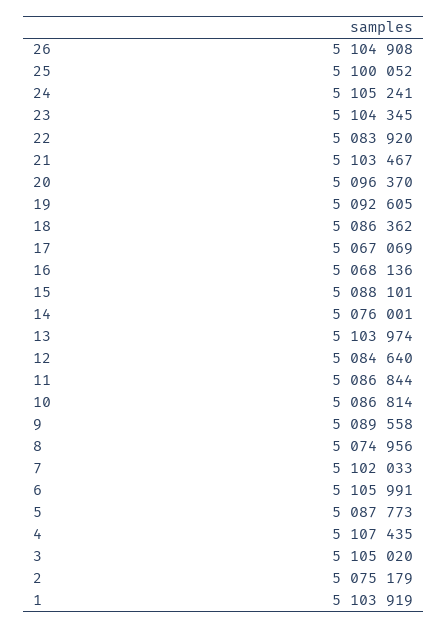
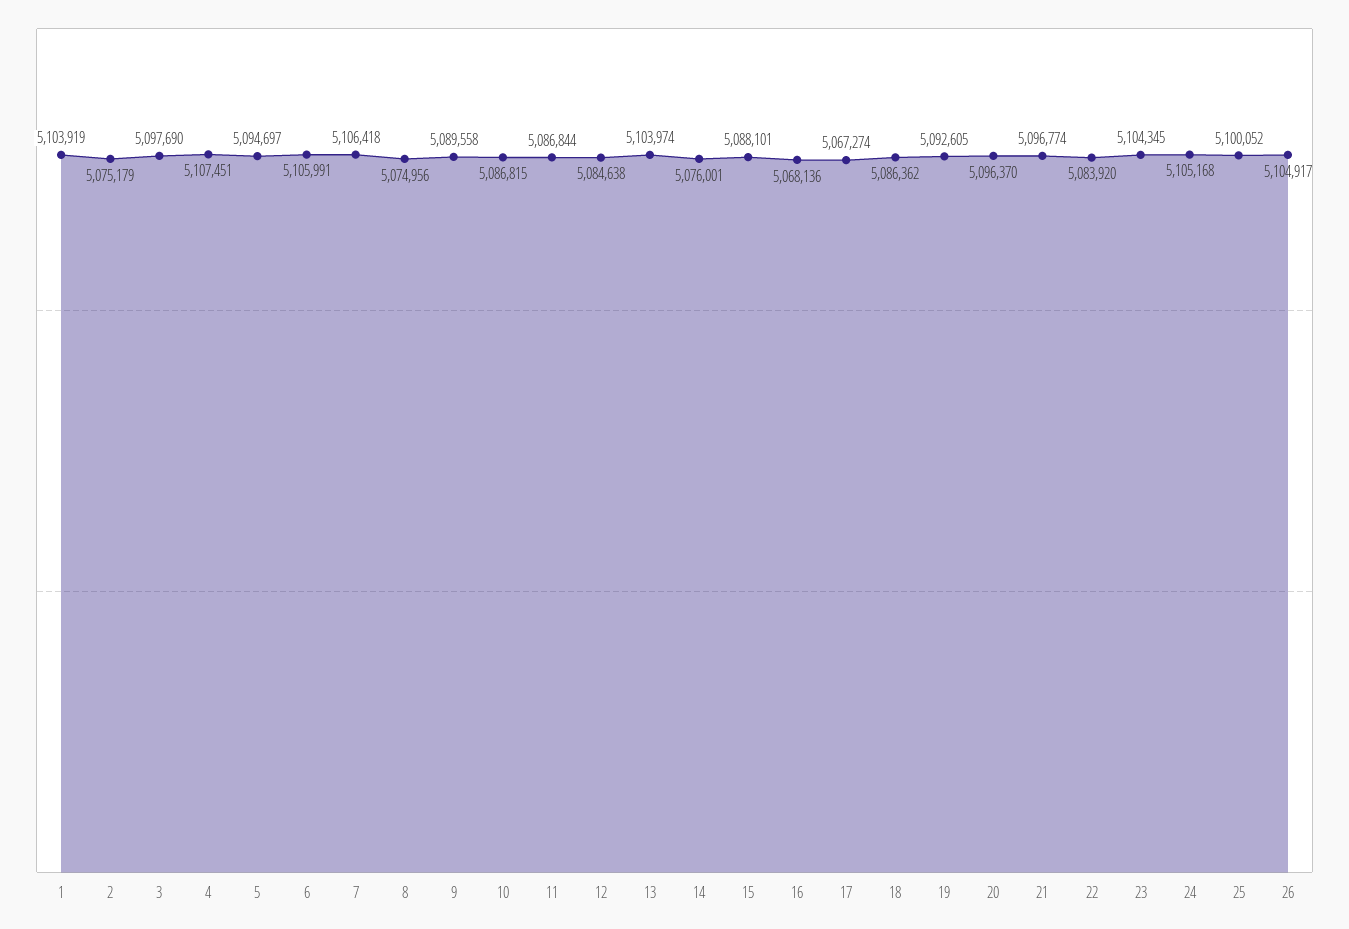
26: 5104908 -> 5104917
24: 5105241 -> 5105168
21: 5103467 -> 5096774
17: 5067069 -> 5067274
12: 5084640 -> 5084638
10: 5086814 -> 5086815
7: 5102033 -> 5106418
5: 5087773 -> 5094697
4: 5107435 -> 5107451
3: 5105020 -> 5097690

